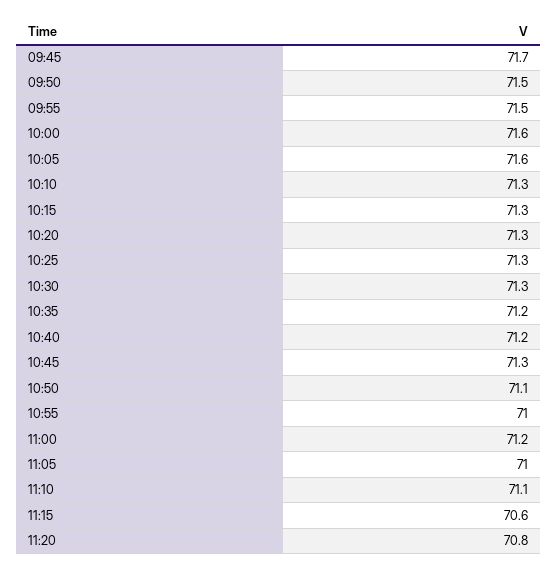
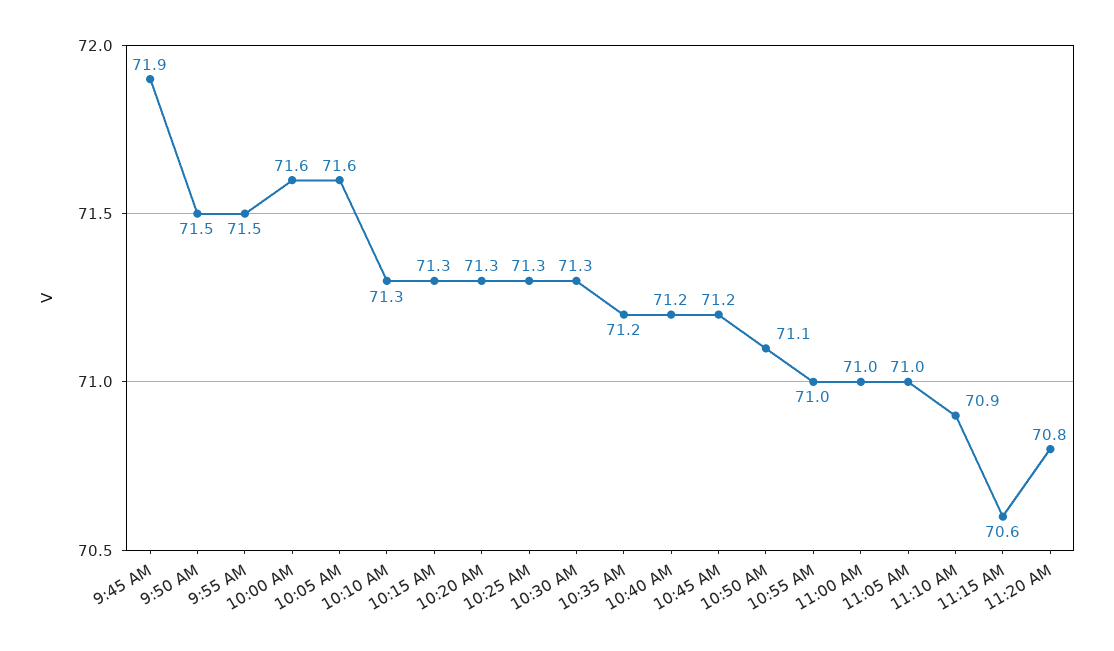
09:45: 71.7 -> 71.9
10:45: 71.3 -> 71.2
11:00: 71.2 -> 71
11:10: 71.1 -> 70.9

